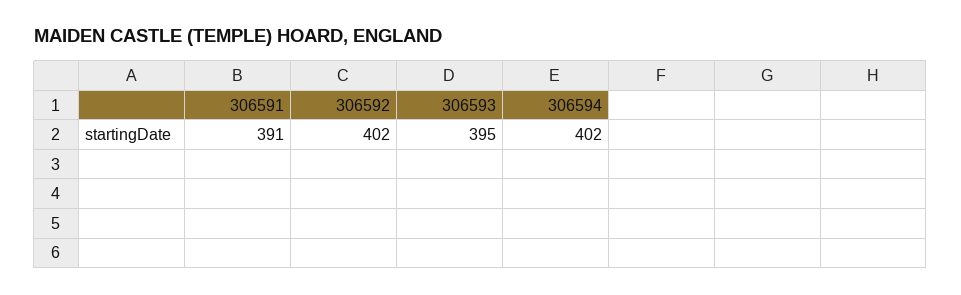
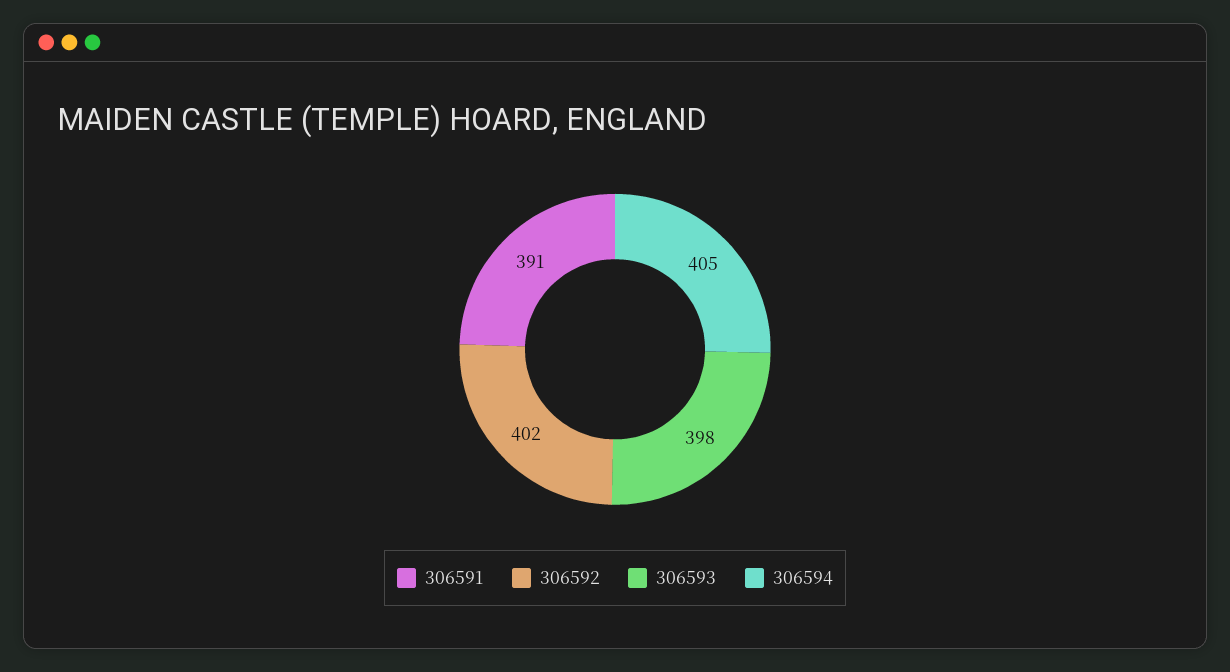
306593: 395 -> 398
306594: 402 -> 405

